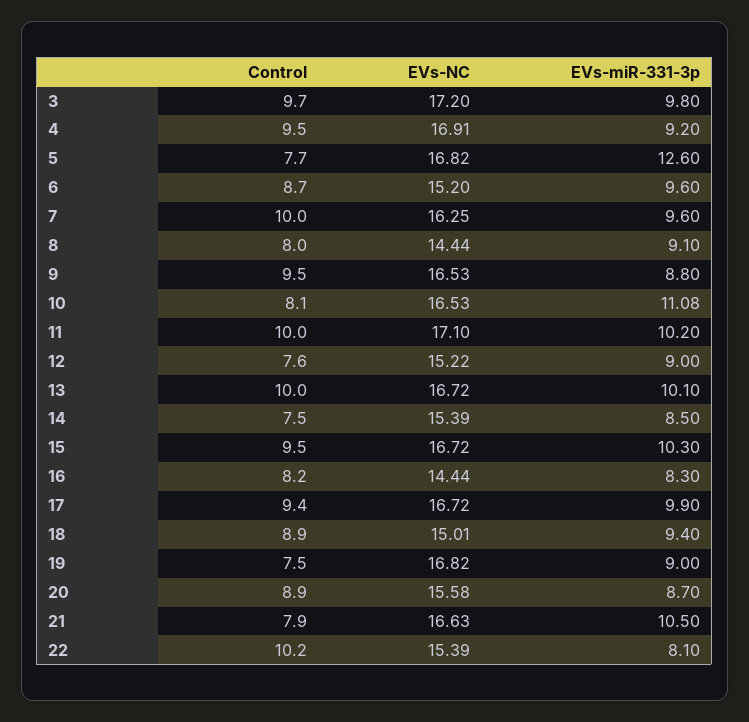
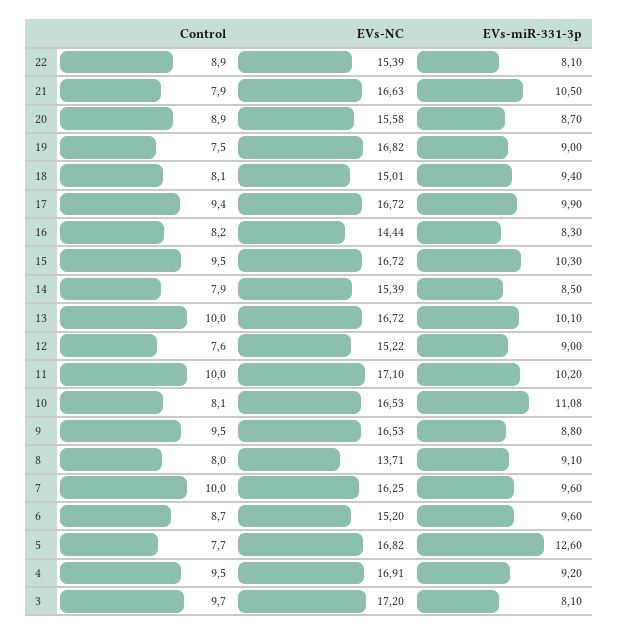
EVs-miR-331-3p, 3: 9.8 -> 8.1
EVs-NC, 8: 14.44 -> 13.71
Control, 14: 7.5 -> 7.9
Control, 18: 8.9 -> 8.1
Control, 22: 10.2 -> 8.9

